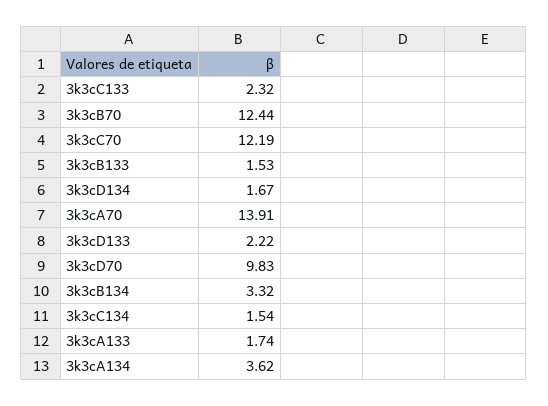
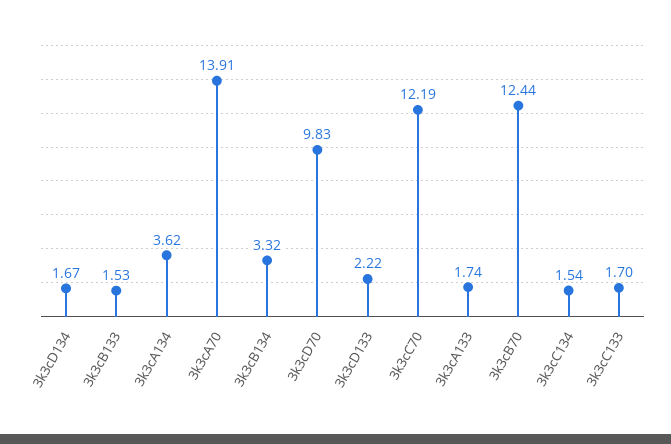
3k3cC133: 2.32 -> 1.7

